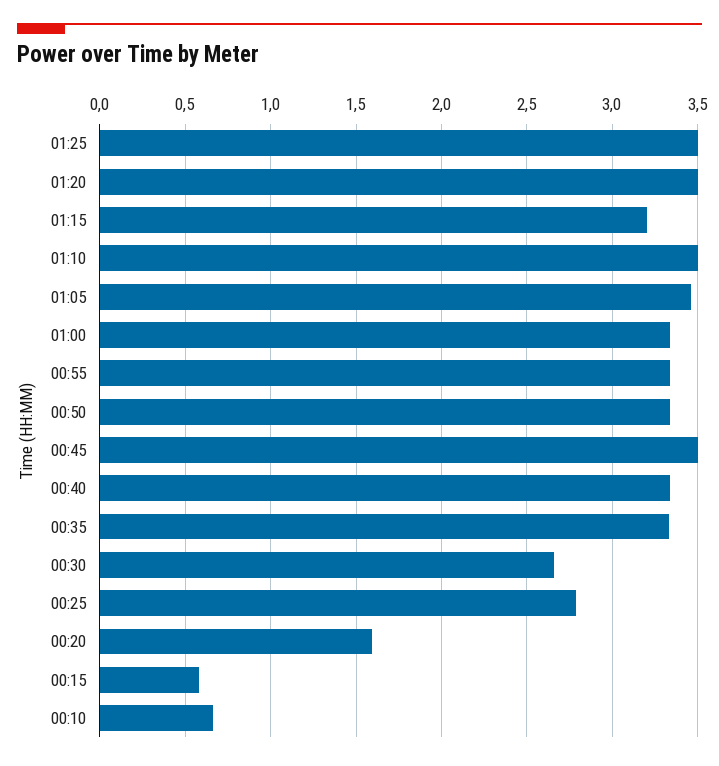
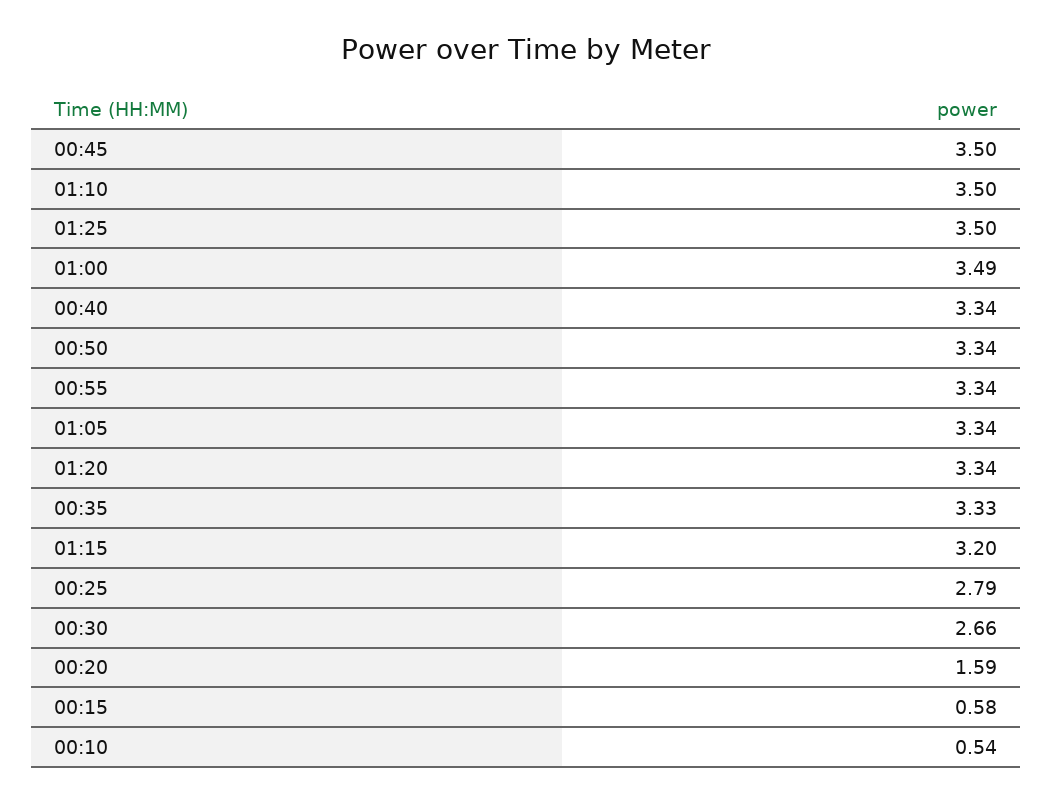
01:20: 3.5 -> 3.34
01:05: 3.45 -> 3.34
01:00: 3.35 -> 3.49
00:10: 0.65 -> 0.54

